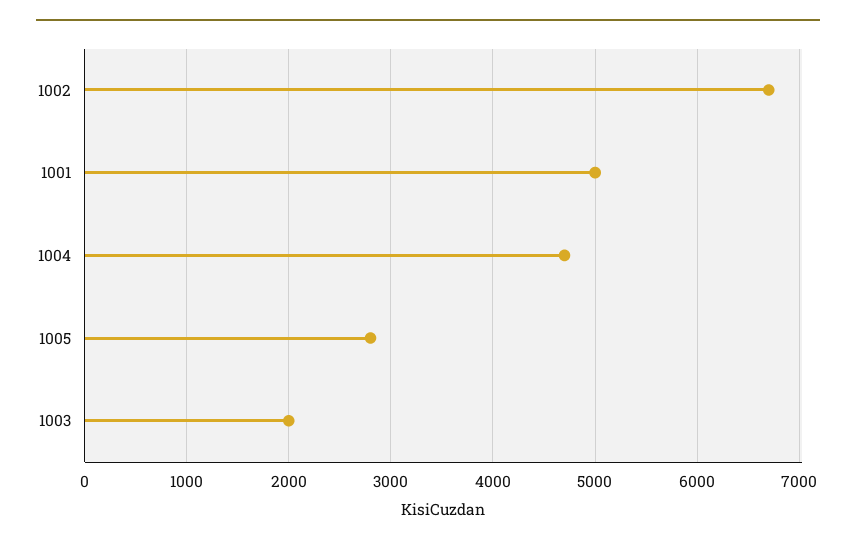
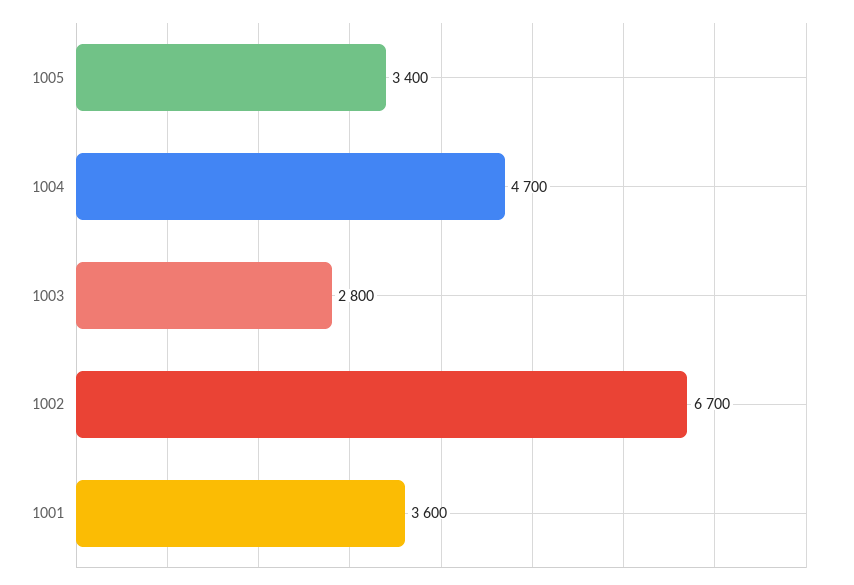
1001: 5000 -> 3600
1005: 2800 -> 3400
1003: 2000 -> 2800

